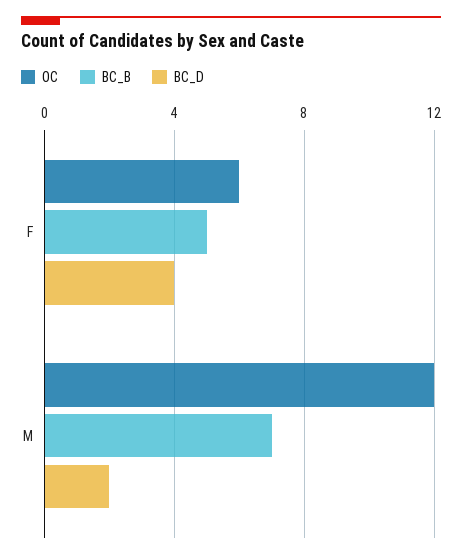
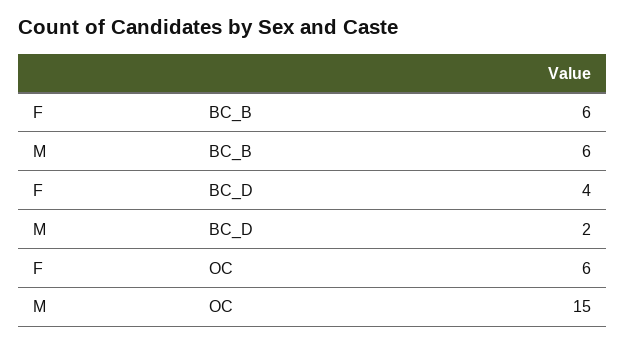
BC_B, F: 5 -> 6
OC, M: 12 -> 15
BC_B, M: 7 -> 6

